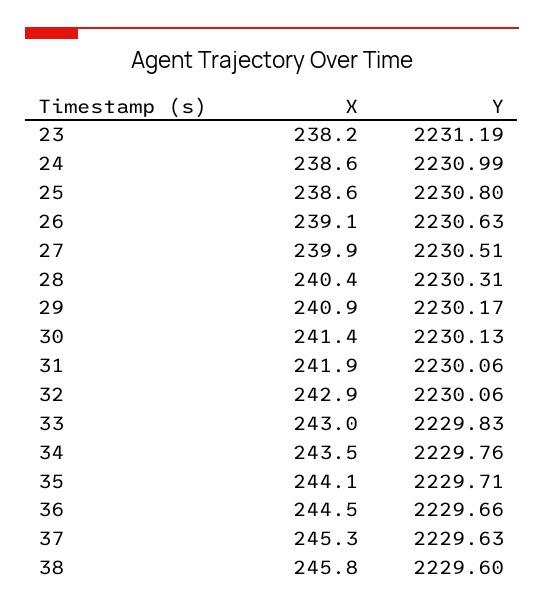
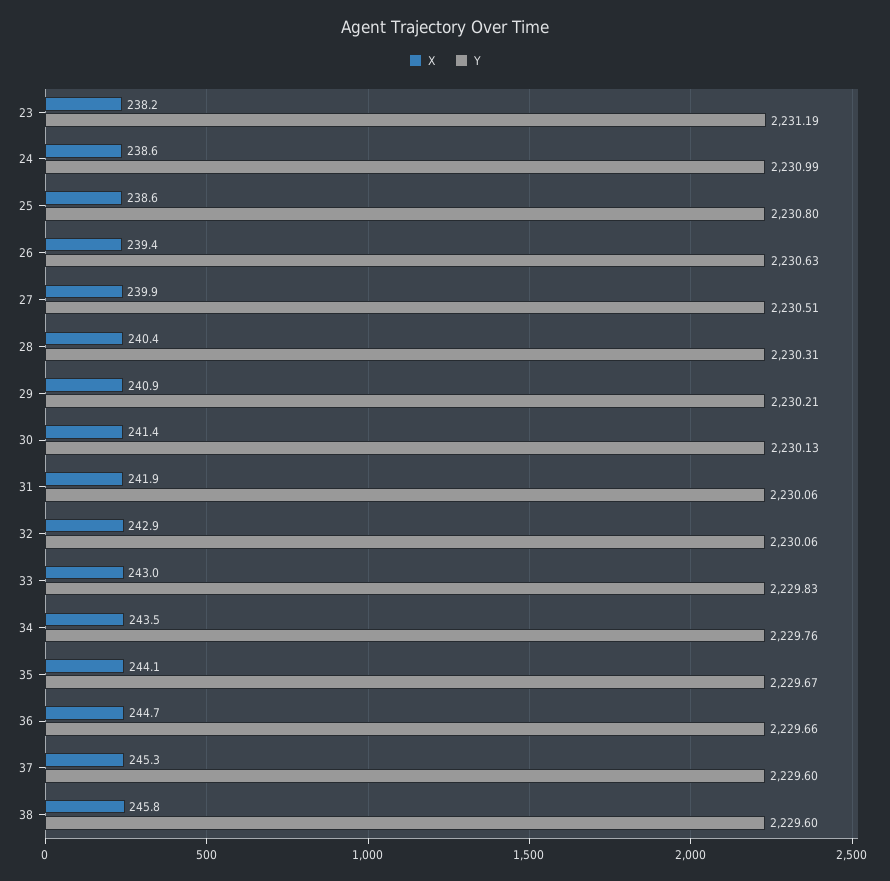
X, 26: 239.1 -> 239.4
Y, 29: 2230.17 -> 2230.21
Y, 35: 2229.71 -> 2229.67
X, 36: 244.5 -> 244.7
Y, 37: 2229.63 -> 2229.6

